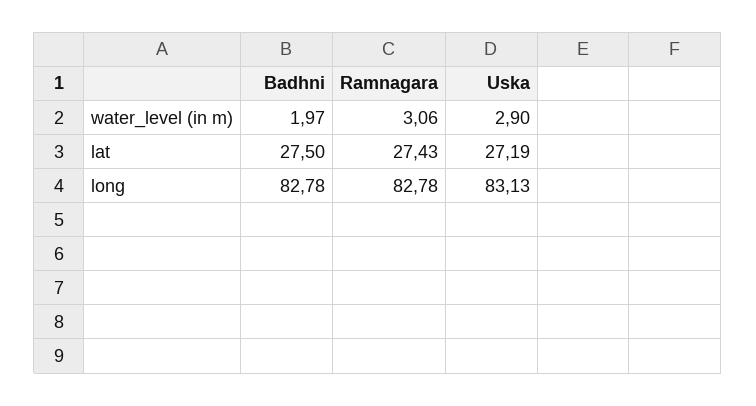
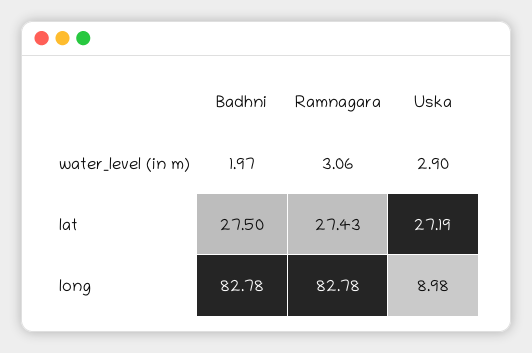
Uska, long: 83.13 -> 8.98

